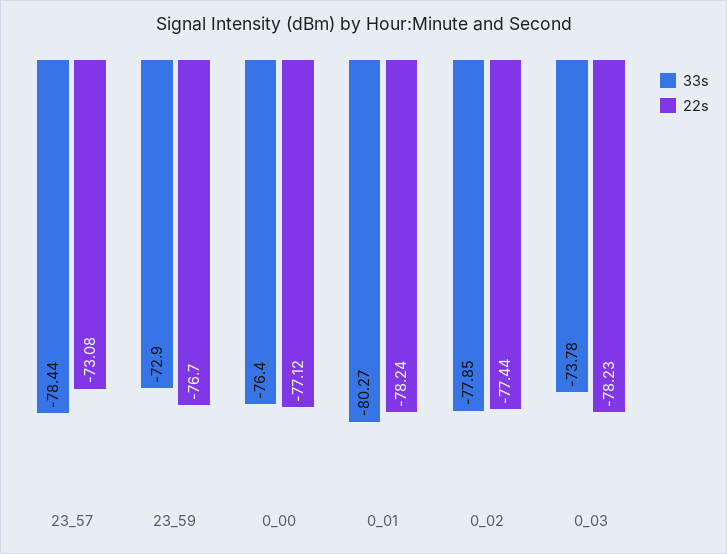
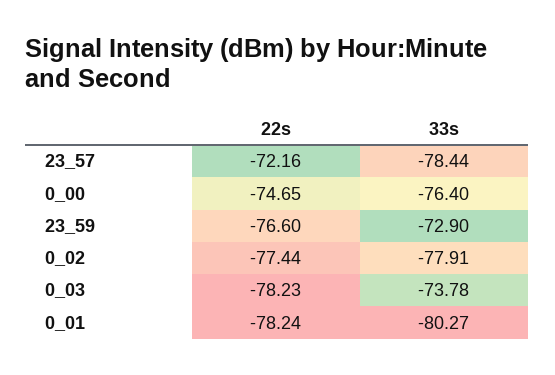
22s, 23_57: -73.08 -> -72.16
22s, 23_59: -76.7 -> -76.6
22s, 0_00: -77.12 -> -74.65
33s, 0_02: -77.85 -> -77.91

